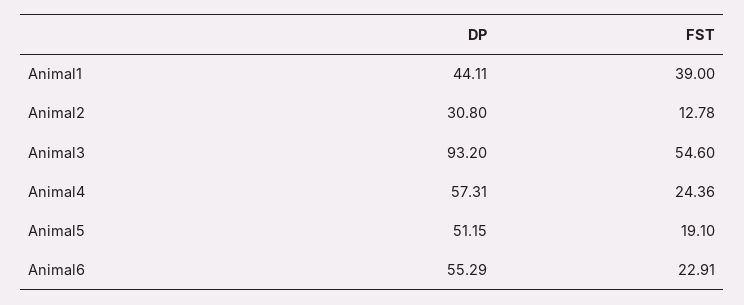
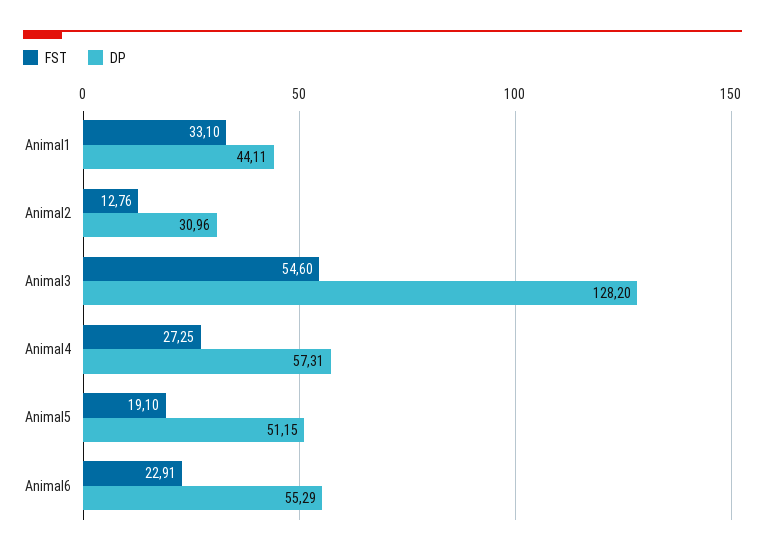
FST, Animal1: 39 -> 33.1
DP, Animal2: 30.8 -> 30.96
FST, Animal2: 12.78 -> 12.76
DP, Animal3: 93.2 -> 128.2
FST, Animal4: 24.36 -> 27.25

